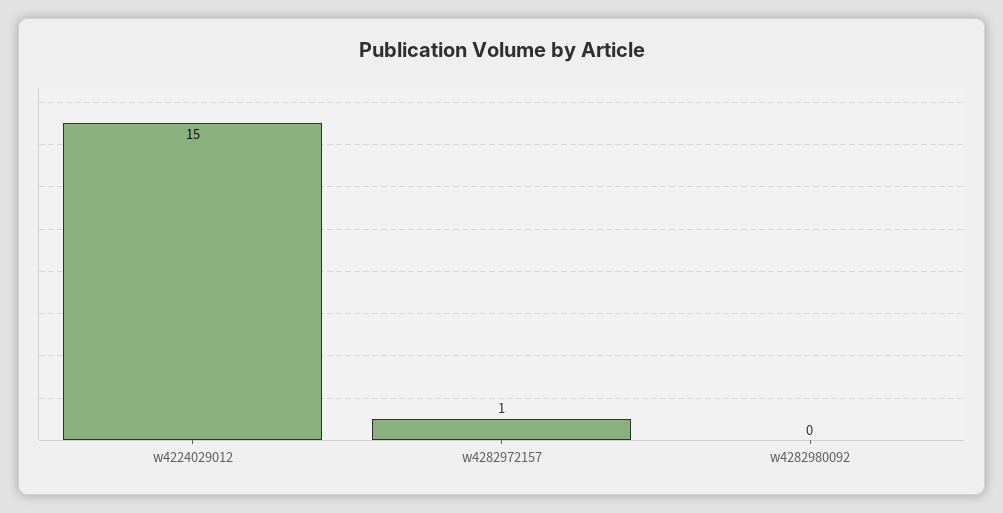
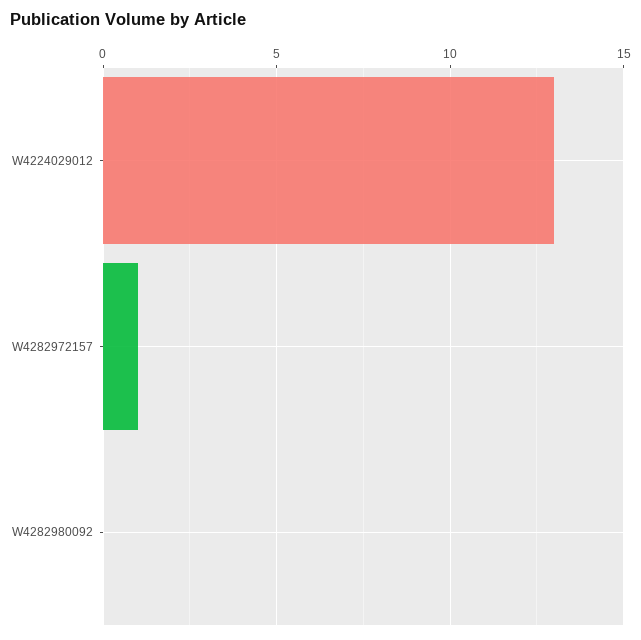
w4224029012: 15 -> 13

